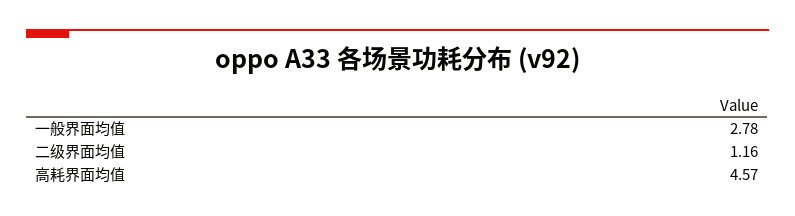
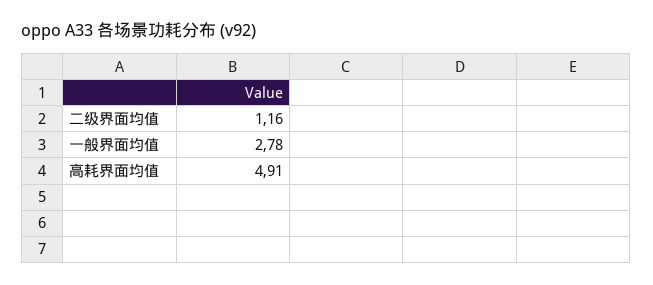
高耗界面均值: 4.57 -> 4.91

